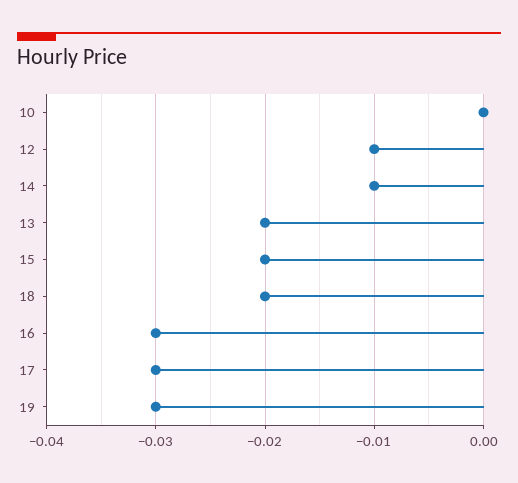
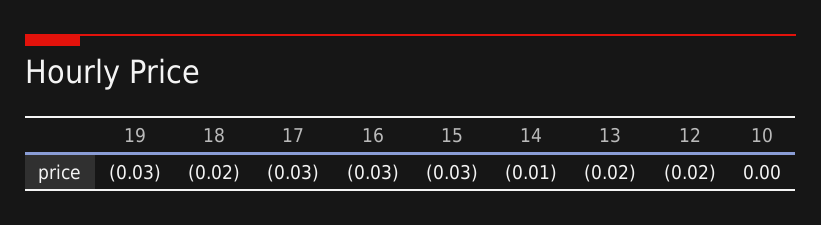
12: -0.01 -> -0.02
15: -0.02 -> -0.03

